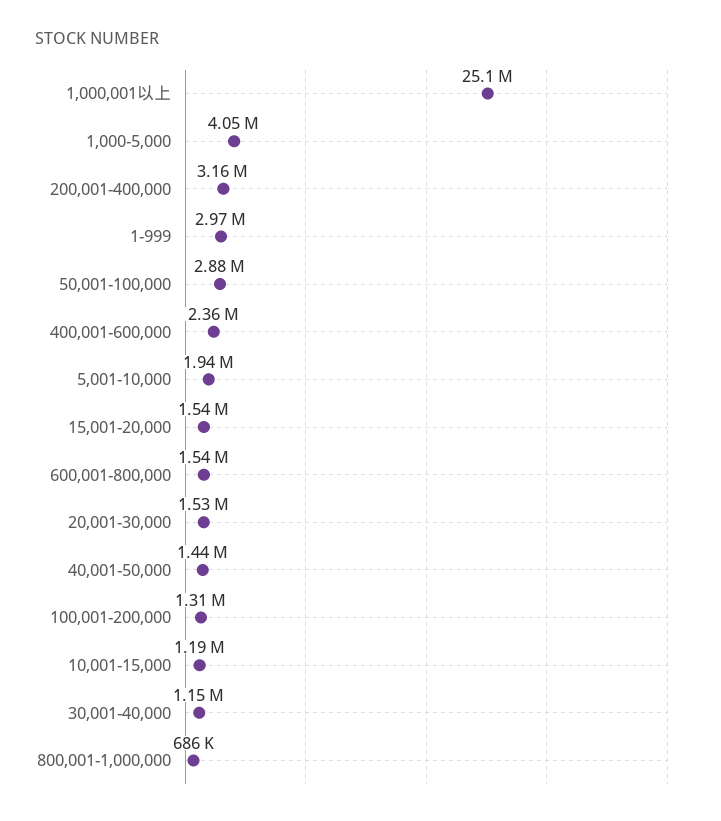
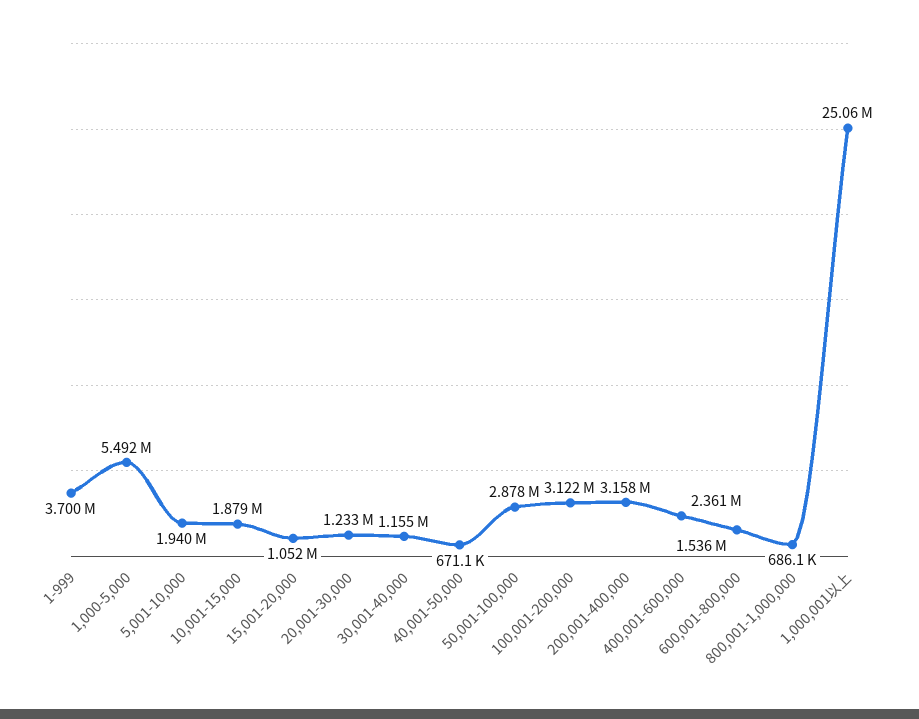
1,000-5,000: 4050000 -> 5492000
1-999: 2970000 -> 3700000
15,001-20,000: 1540000 -> 1052000
20,001-30,000: 1530000 -> 1233000
40,001-50,000: 1440000 -> 671100
100,001-200,000: 1310000 -> 3122000
10,001-15,000: 1190000 -> 1879000

